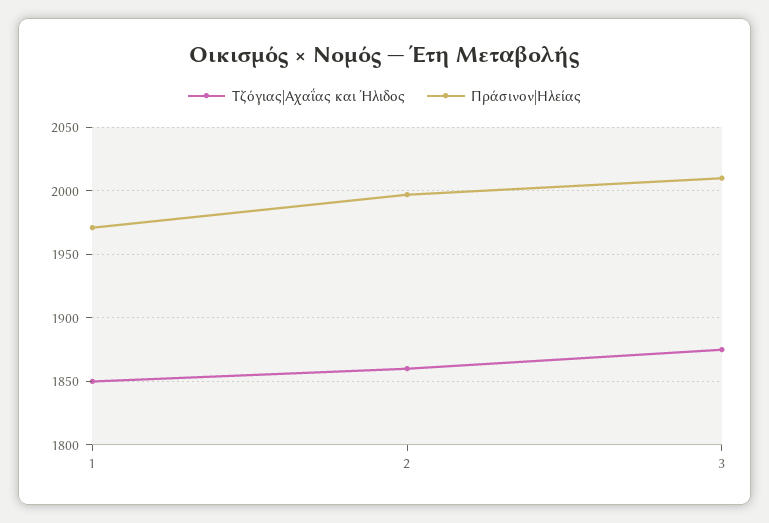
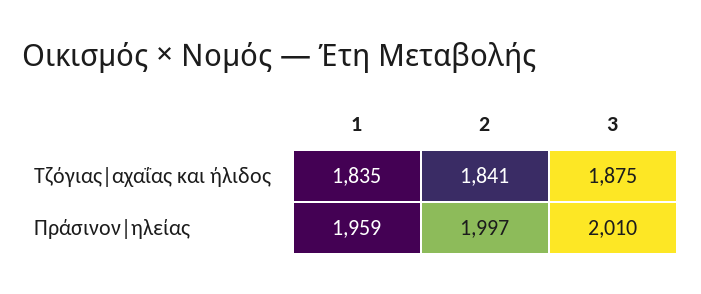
Τζόγιας|Αχαΐας και Ήλιδος, 1: 1850 -> 1835
Πράσινον|Ηλείας, 1: 1970 -> 1959
Τζόγιας|Αχαΐας και Ήλιδος, 2: 1860 -> 1841

